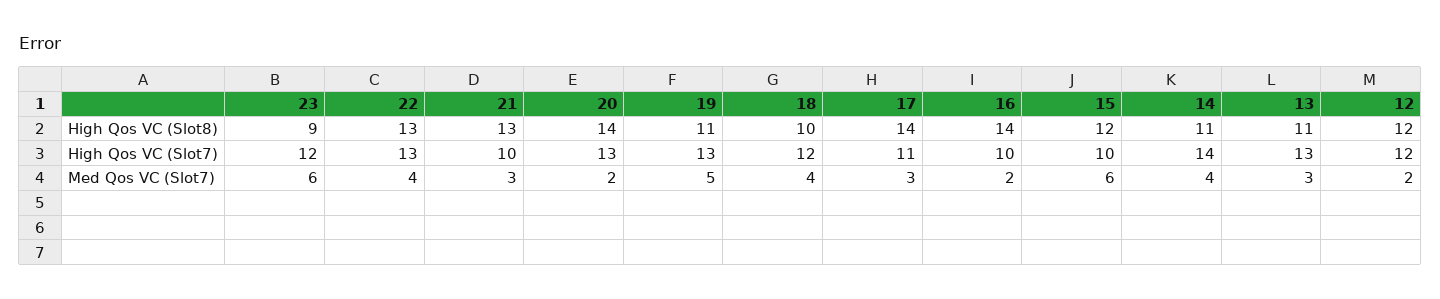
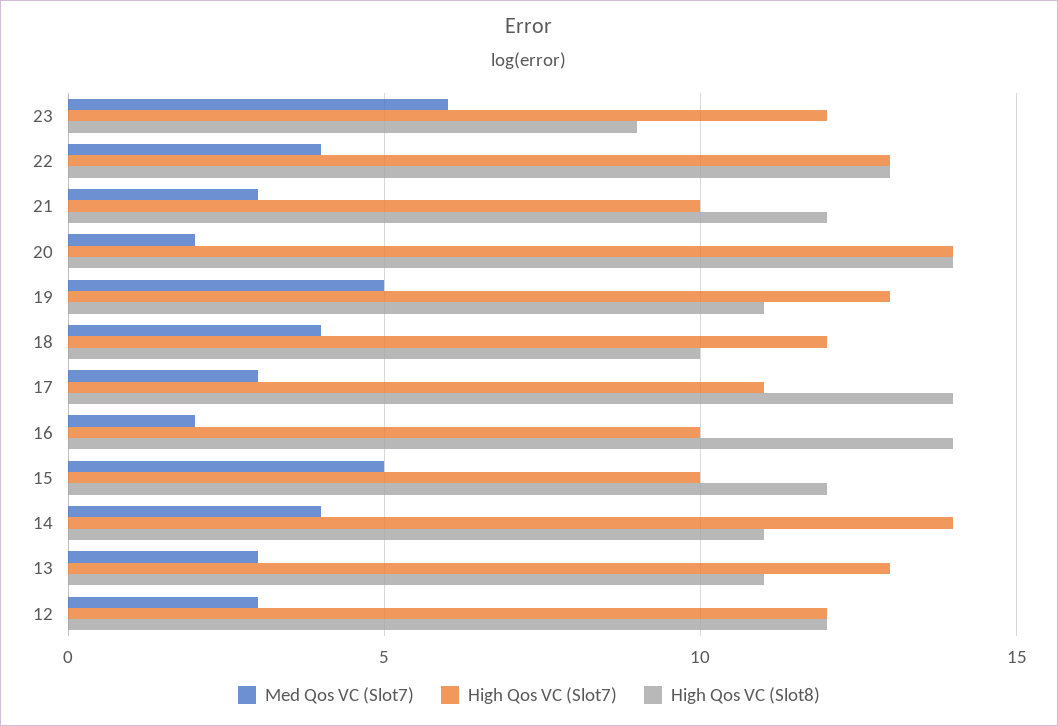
High Qos VC (Slot8), 21: 13 -> 12
High Qos VC (Slot7), 20: 13 -> 14
Med Qos VC (Slot7), 15: 6 -> 5
Med Qos VC (Slot7), 12: 2 -> 3

